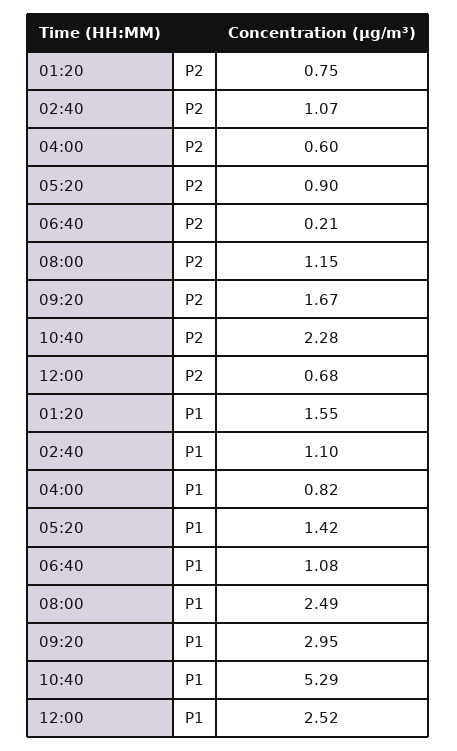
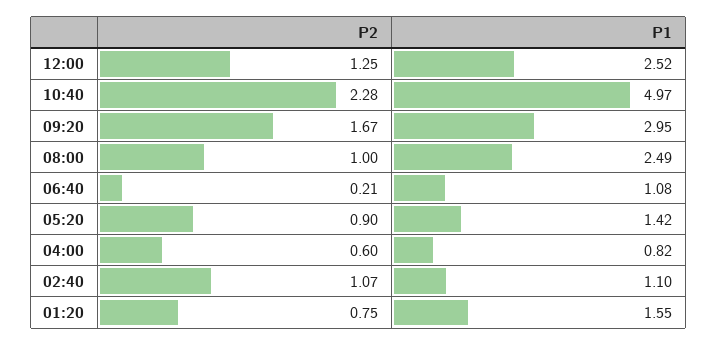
08:00, P2: 1.15 -> 1
12:00, P2: 0.68 -> 1.25
10:40, P1: 5.29 -> 4.97

